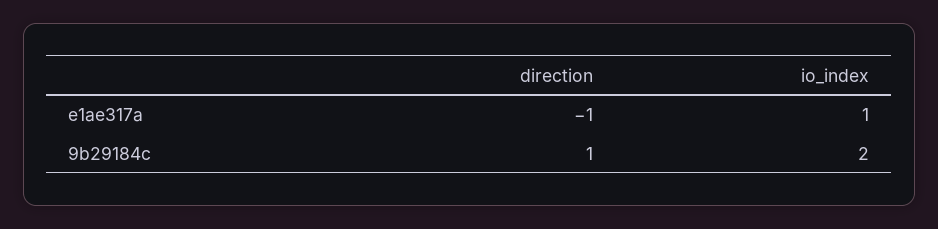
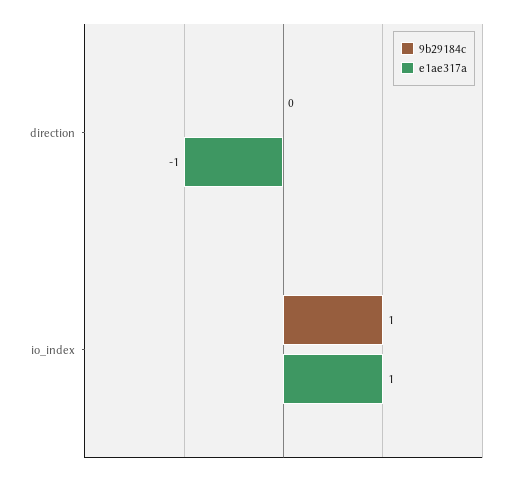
9b29184c, direction: 1 -> 0
9b29184c, io_index: 2 -> 1

